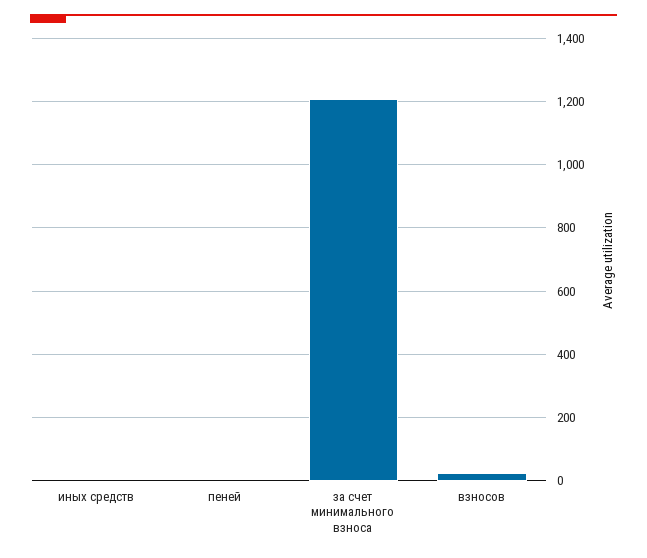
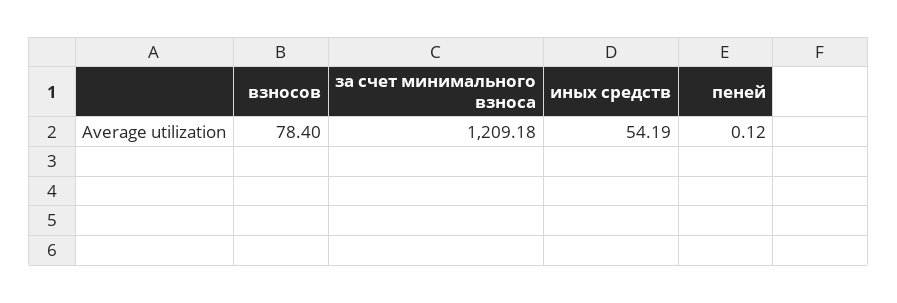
иных средств: 0 -> 54.19
взносов: 20 -> 78.4

